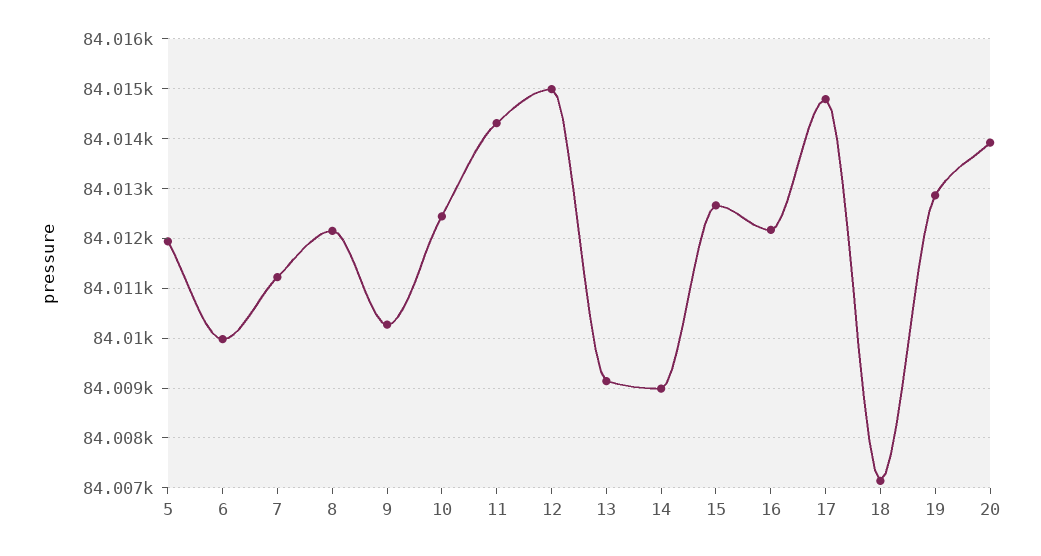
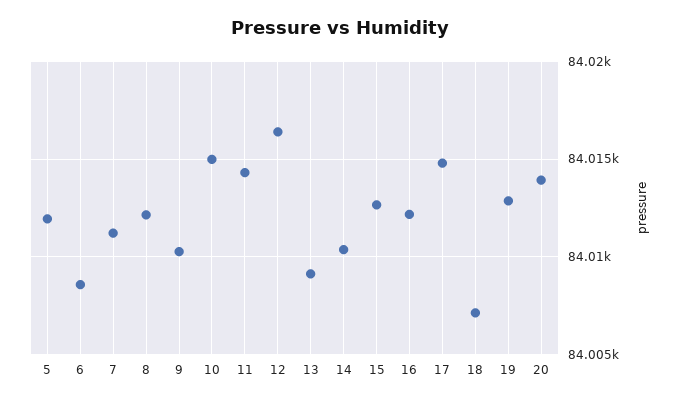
6: 84010 -> 84008.5
10: 84012.4 -> 84015
12: 84015 -> 84016.5
14: 84009 -> 84010.5

